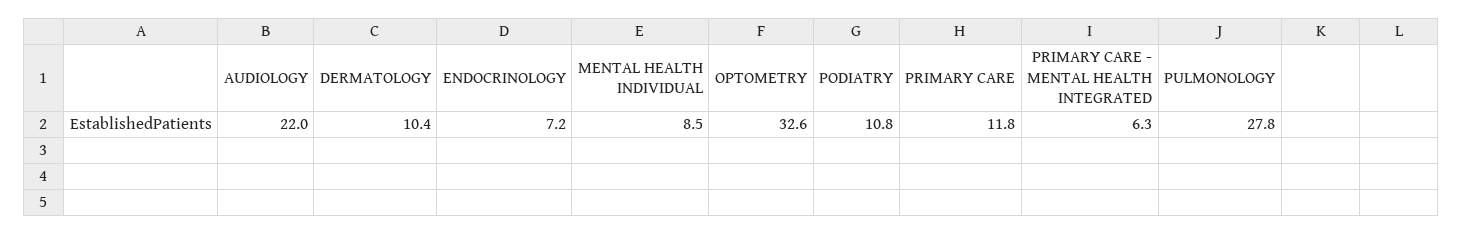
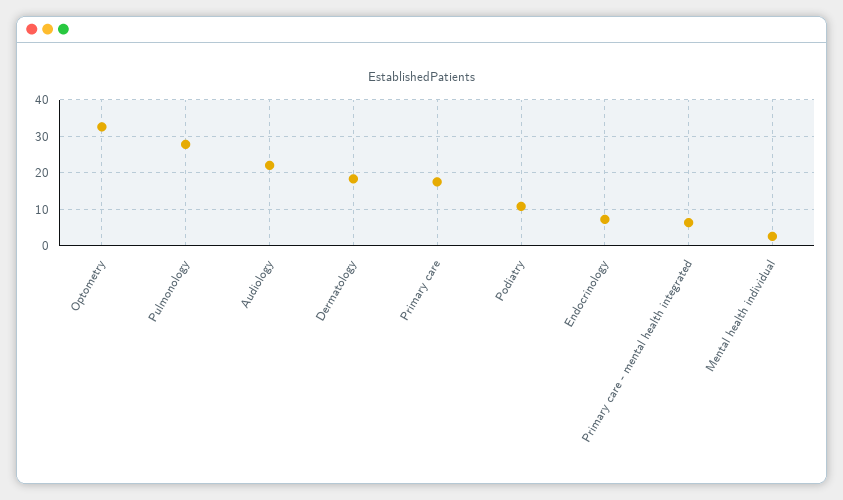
DERMATOLOGY: 10.4 -> 18
MENTAL HEALTH INDIVIDUAL: 8.5 -> 2
PRIMARY CARE: 11.8 -> 18

